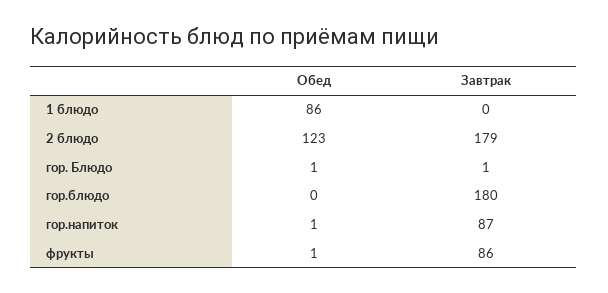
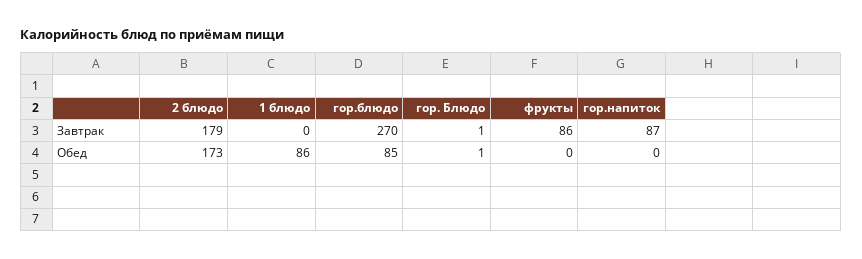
Обед, 2 блюдо: 123 -> 173
Обед, гор.блюдо: 0 -> 85
Завтрак, гор.блюдо: 180 -> 270
Обед, гор.напиток: 1 -> 0
Обед, фрукты: 1 -> 0

